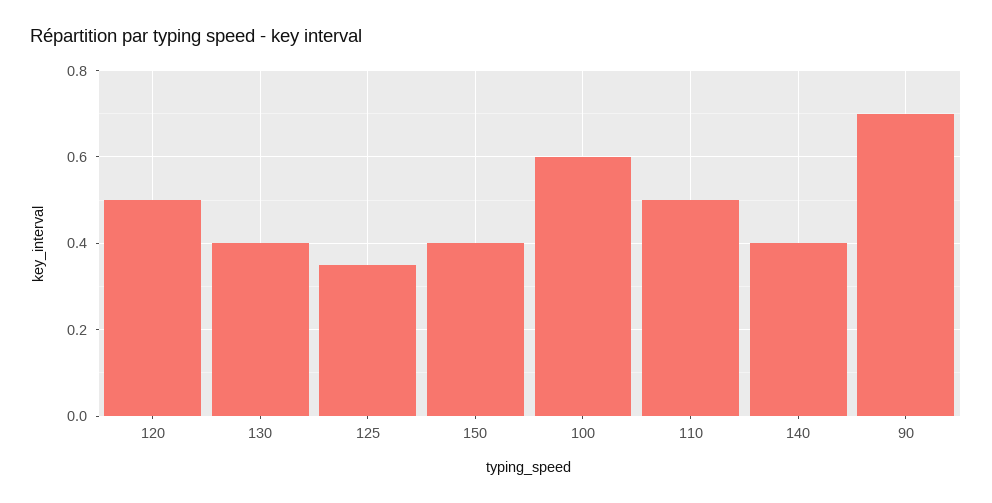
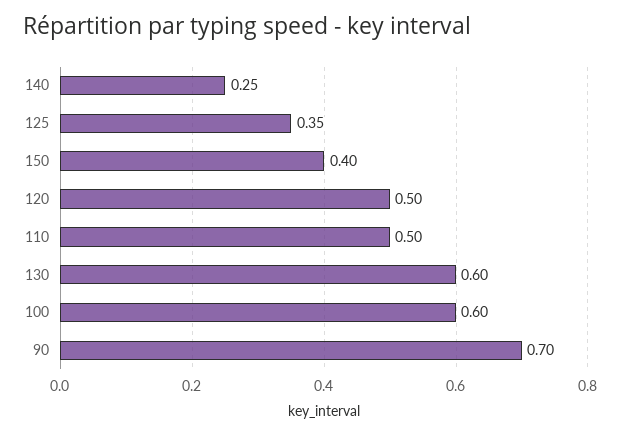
130: 0.4 -> 0.6
140: 0.4 -> 0.25

